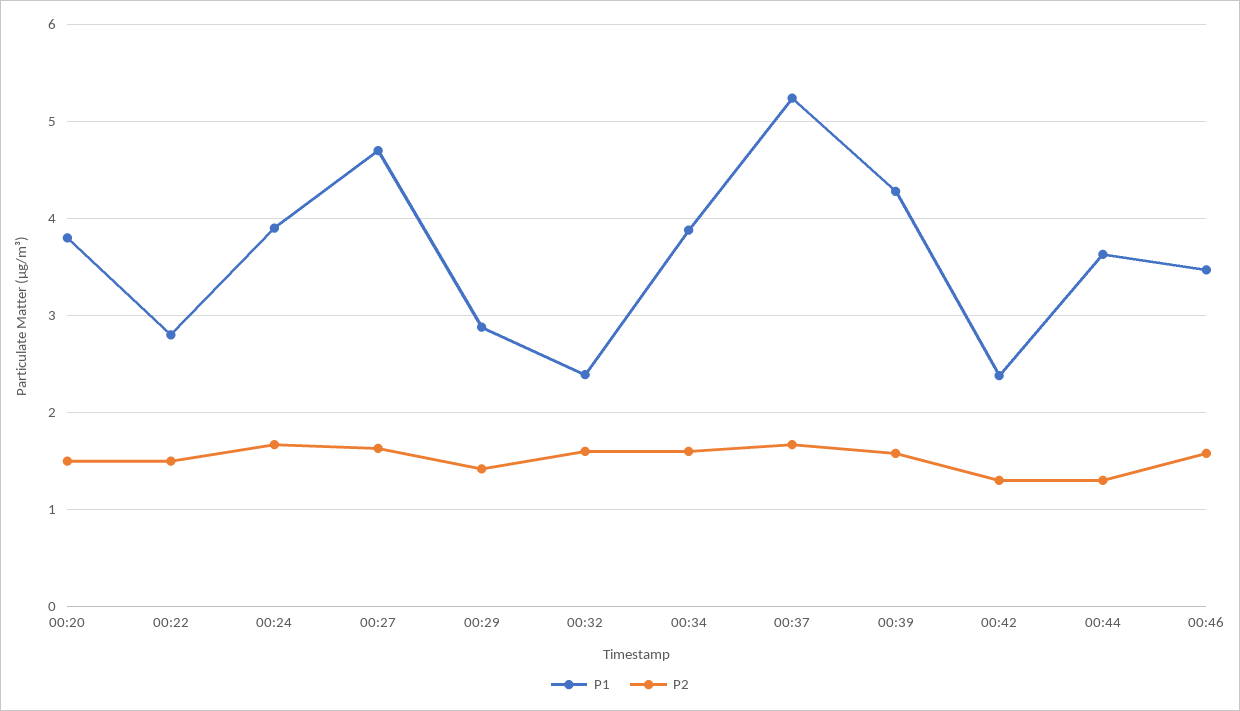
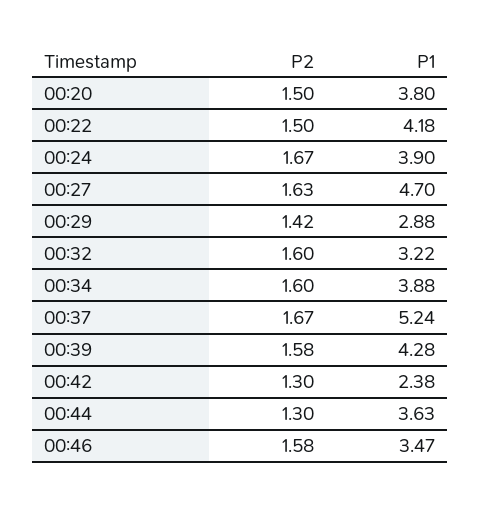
P1, 00:22: 2.8 -> 4.18
P1, 00:32: 2.4 -> 3.22

